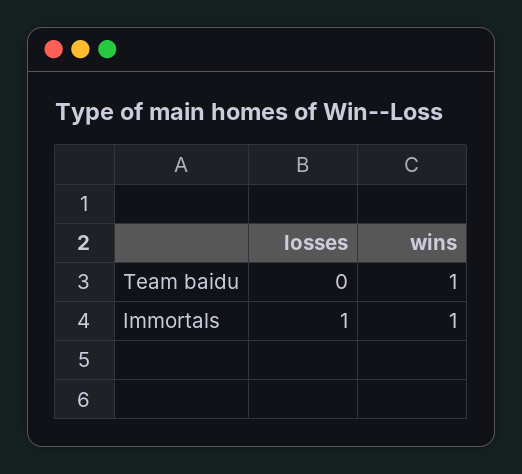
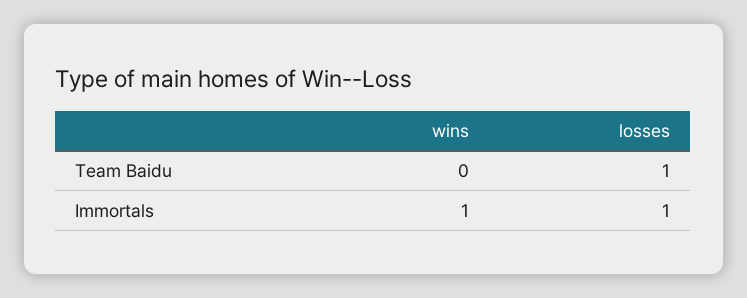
losses, Team baidu: 0 -> 1
wins, Team baidu: 1 -> 0

